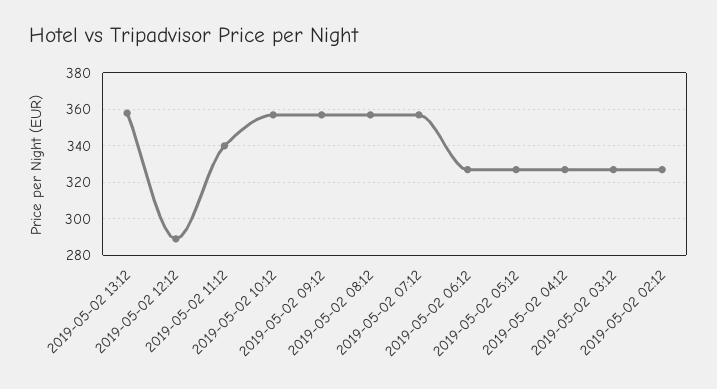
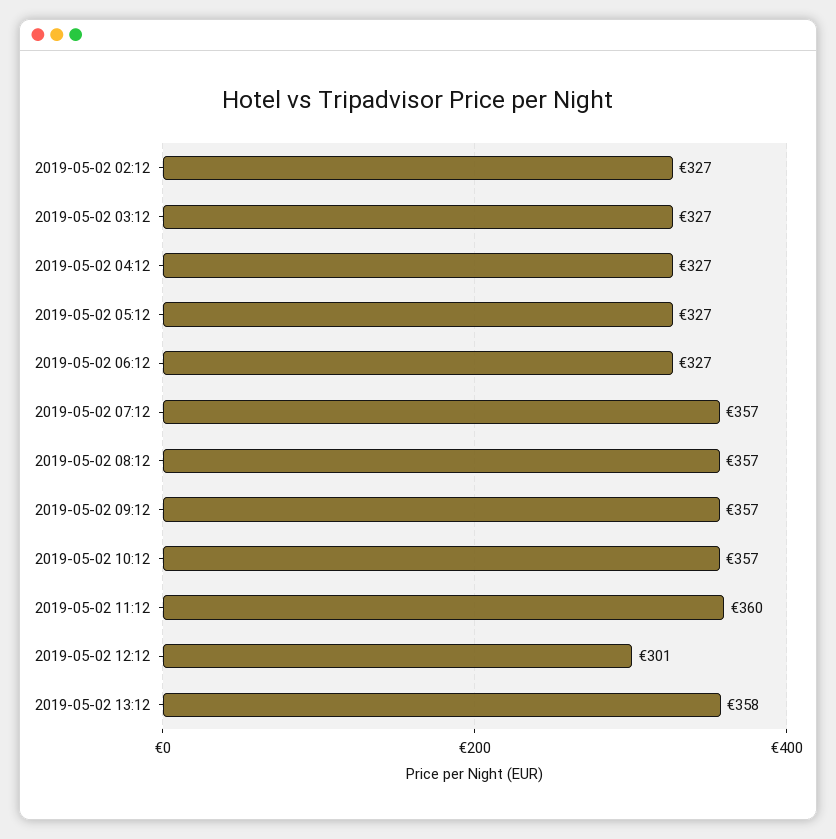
2019-05-02 12:12: 290 -> 301
2019-05-02 11:12: 340 -> 360

